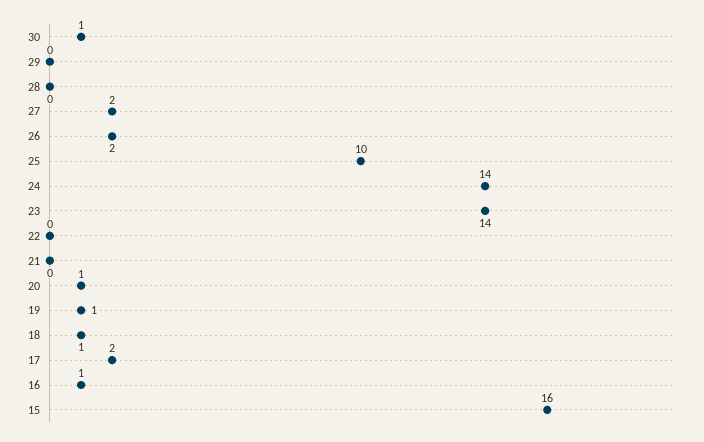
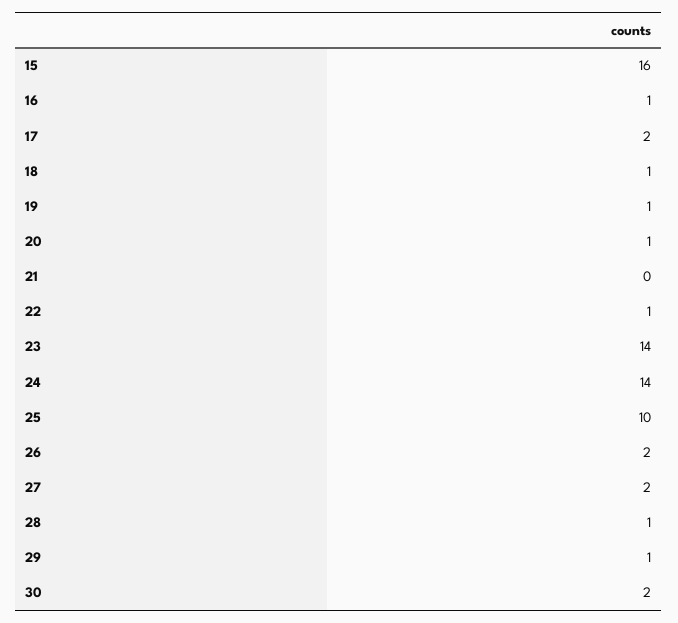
30: 1 -> 2
29: 0 -> 1
28: 0 -> 1
22: 0 -> 1

